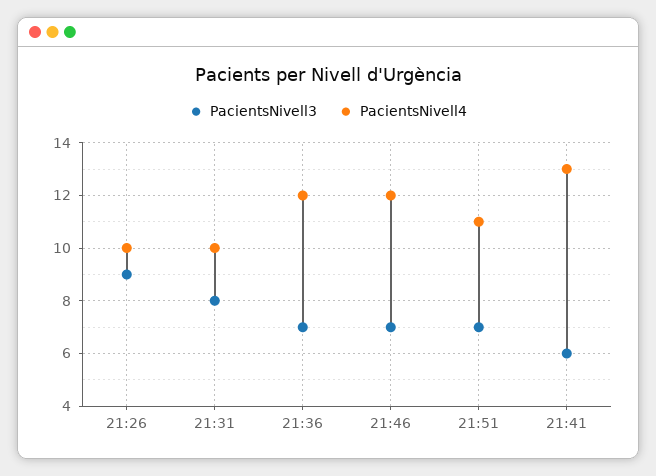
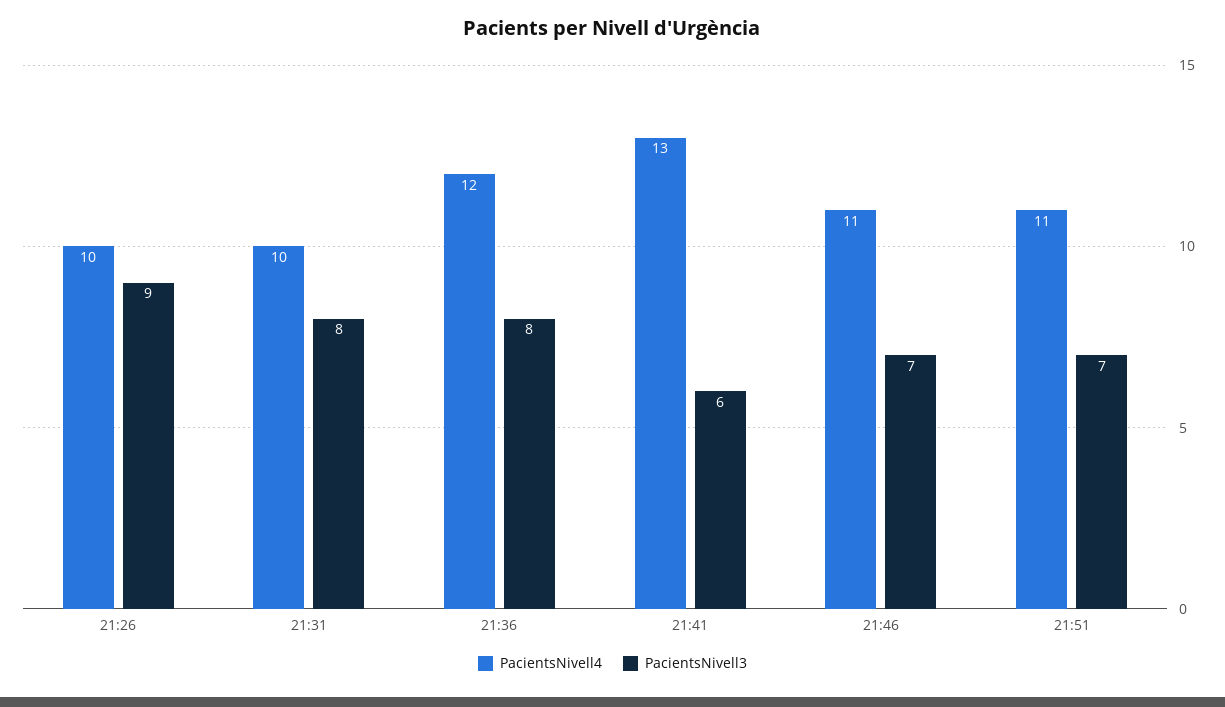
PacientsNivell3, 21:36: 7 -> 8
PacientsNivell4, 21:46: 12 -> 11

